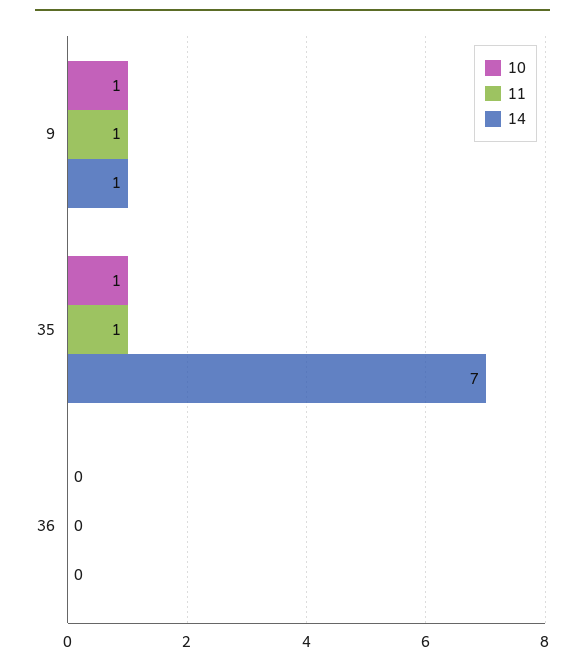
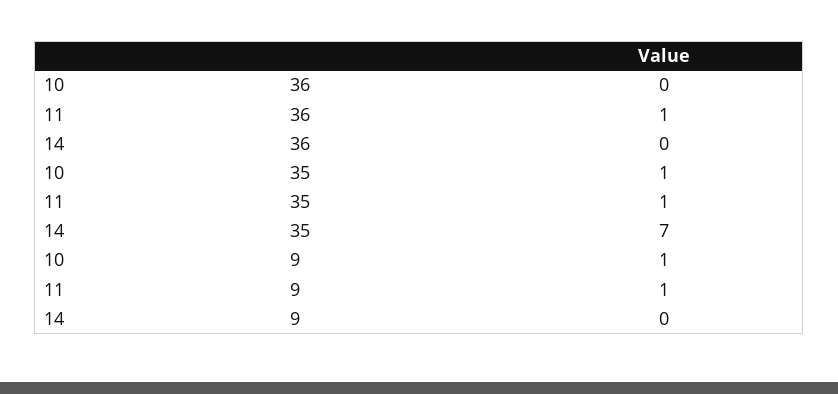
14, 9: 1 -> 0
11, 36: 0 -> 1

